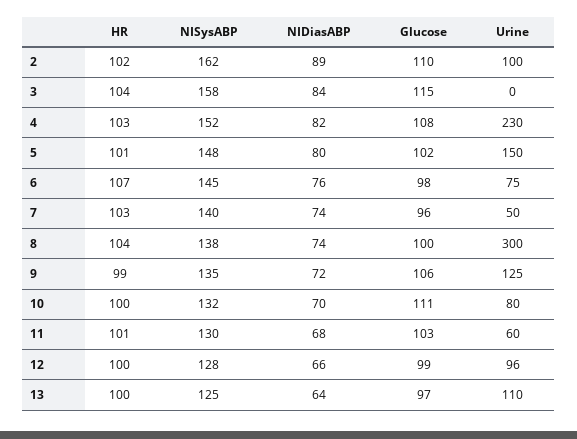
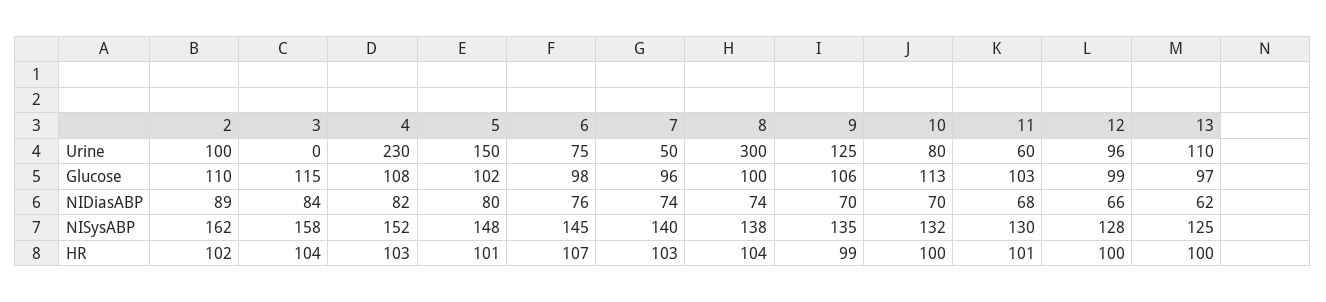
NIDiasABP, 9: 72 -> 70
Glucose, 10: 111 -> 113
NIDiasABP, 13: 64 -> 62

